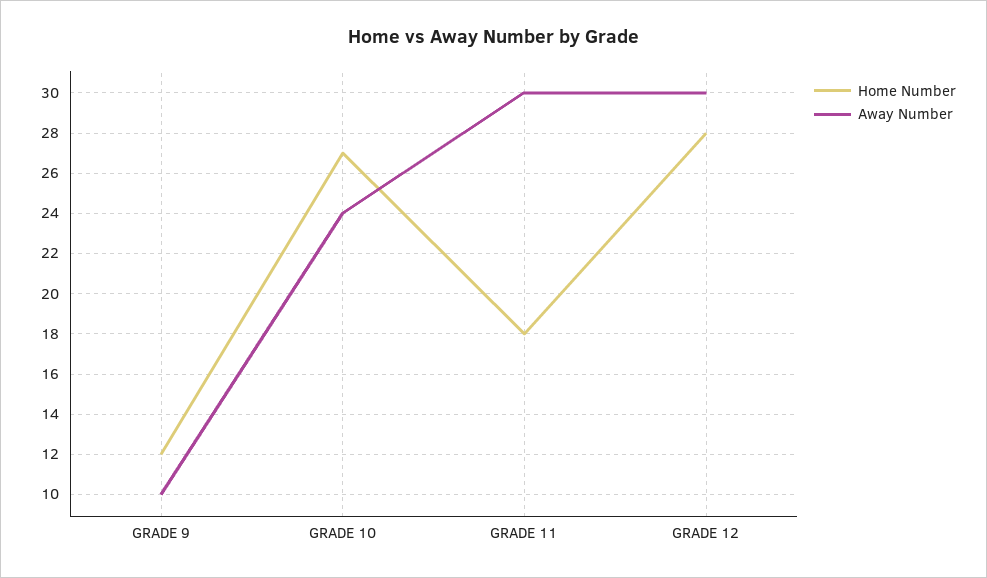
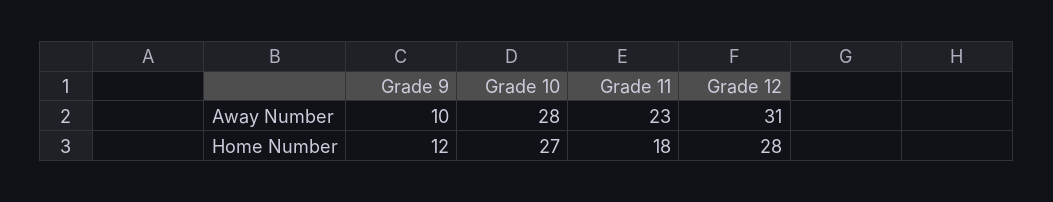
Away Number, GRADE 10: 24 -> 28
Away Number, GRADE 11: 30 -> 23
Away Number, GRADE 12: 30 -> 31

